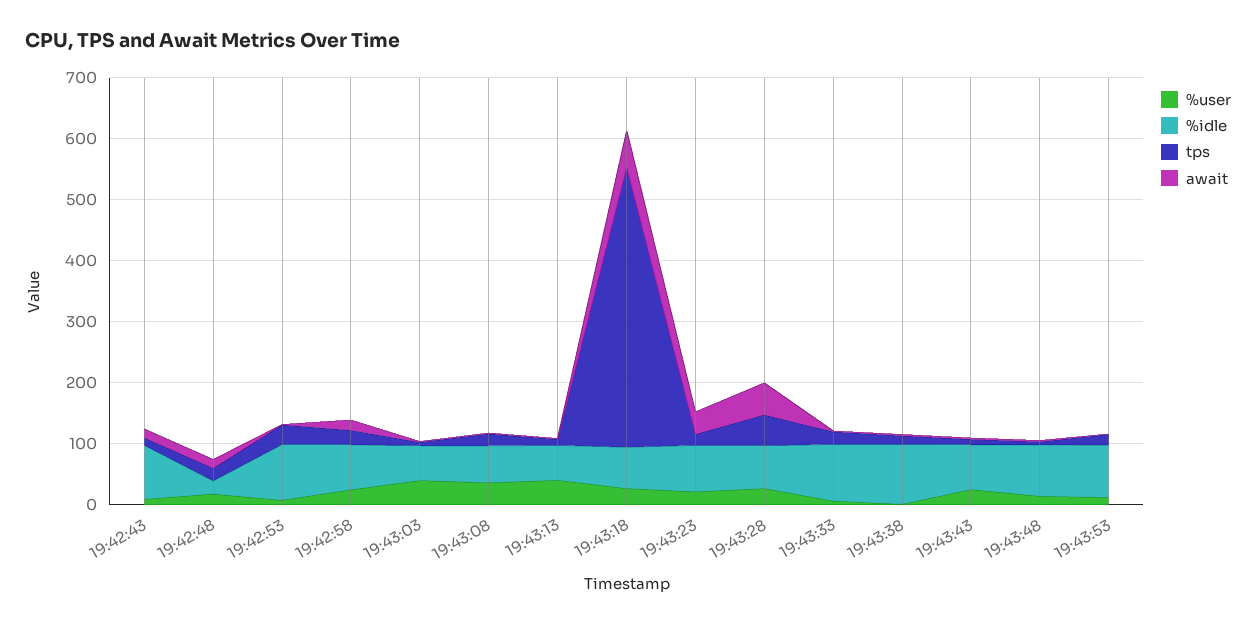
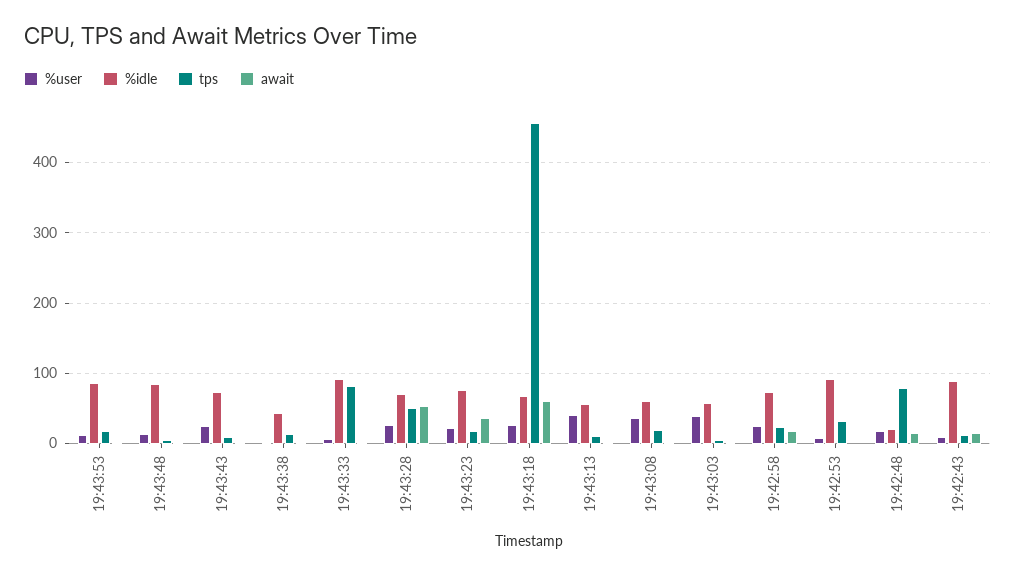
tps, 19:42:48: 20 -> 80
tps, 19:43:33: 20 -> 80
%idle, 19:43:38: 100 -> 40

